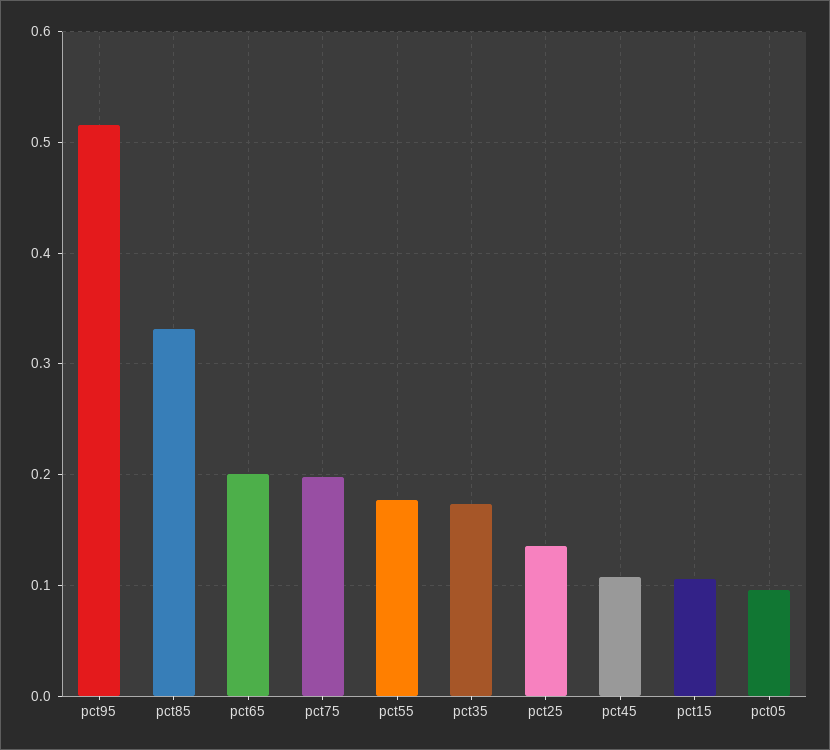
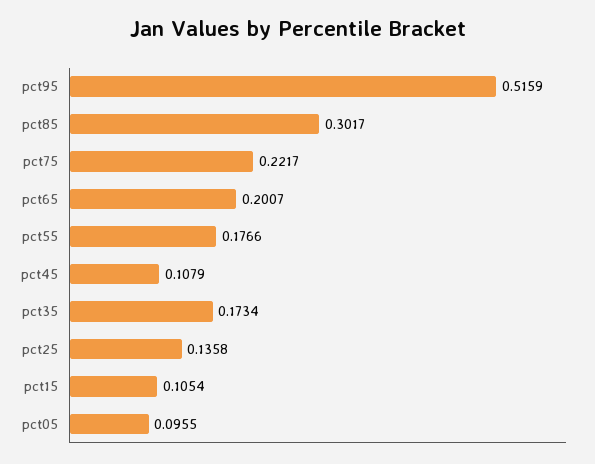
pct85: 0.33 -> 0.3017
pct75: 0.2 -> 0.2217

